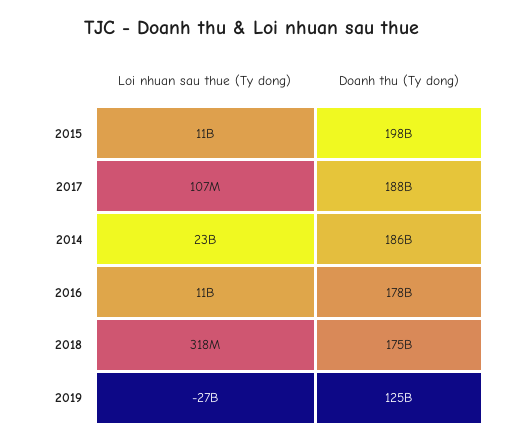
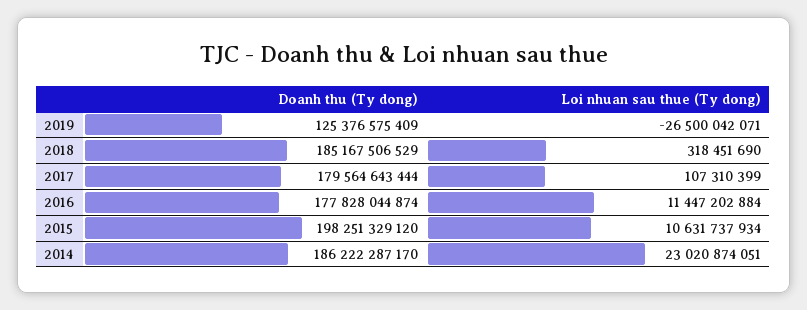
Doanh thu (Ty dong), 2017: 188000000000 -> 179564643444
Doanh thu (Ty dong), 2018: 175000000000 -> 185167506529

